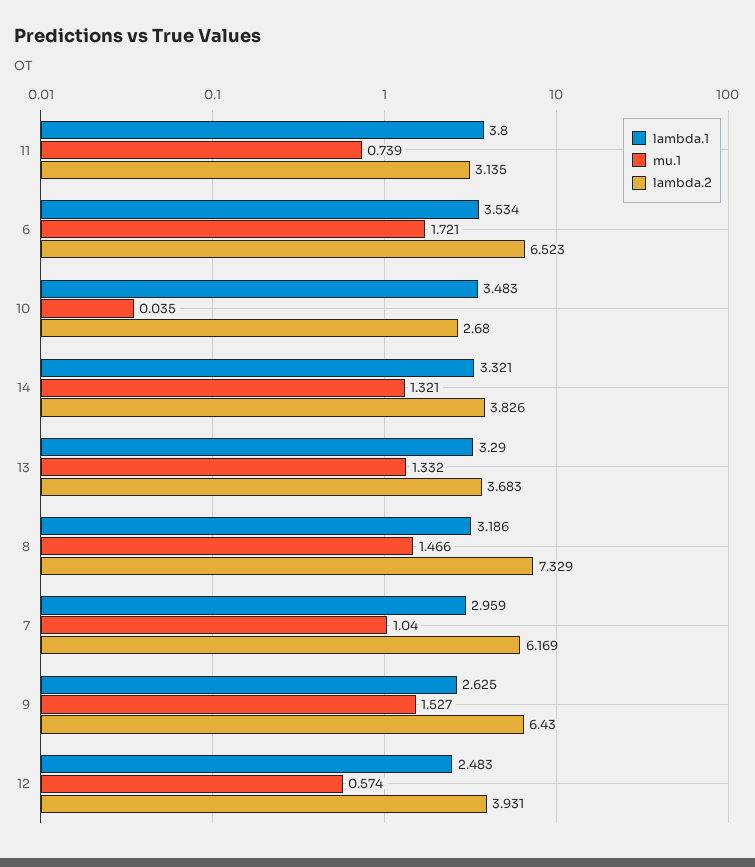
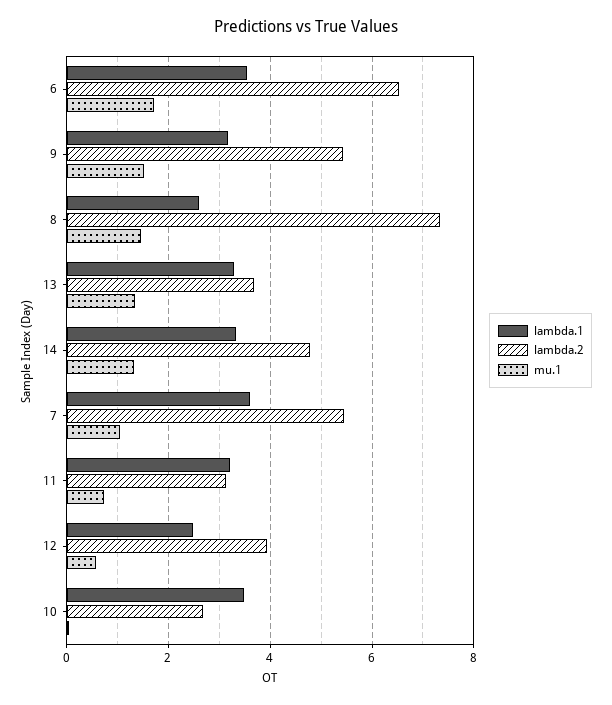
lambda.1, 11: 3.8 -> 3.2
lambda.2, 14: 3.826 -> 4.8
lambda.1, 8: 3.186 -> 2.6
lambda.1, 7: 2.959 -> 3.6
lambda.2, 7: 6.169 -> 5.4
lambda.1, 9: 2.625 -> 3.2
lambda.2, 9: 6.43 -> 5.4

